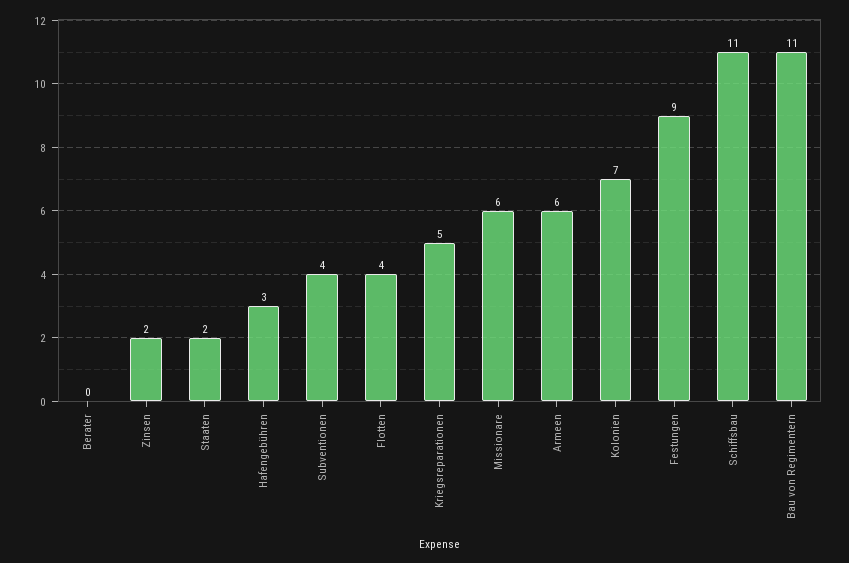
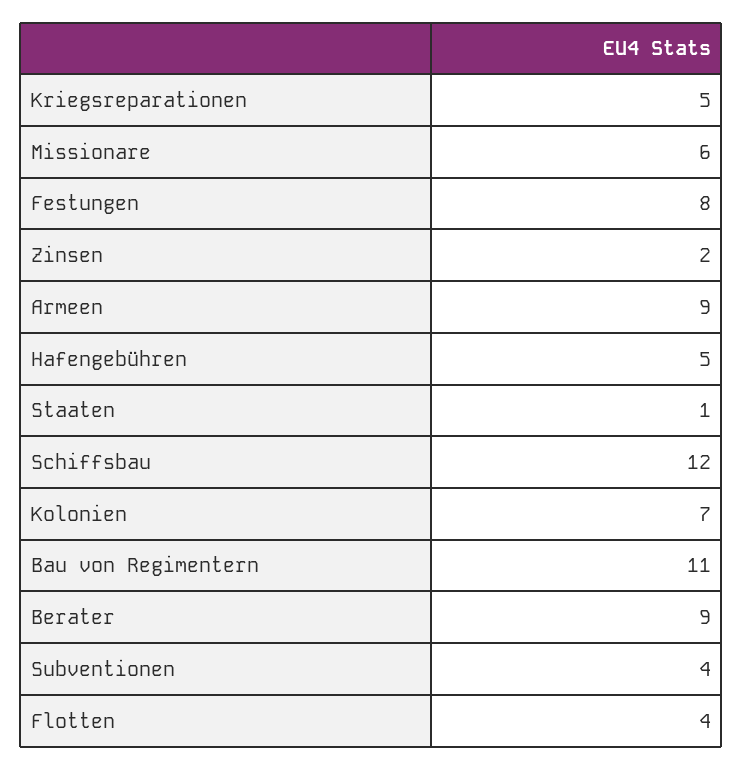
Berater: 0 -> 9
Staaten: 2 -> 1
Hafengebühren: 3 -> 5
Armeen: 6 -> 9
Festungen: 9 -> 8
Schiffsbau: 11 -> 12

